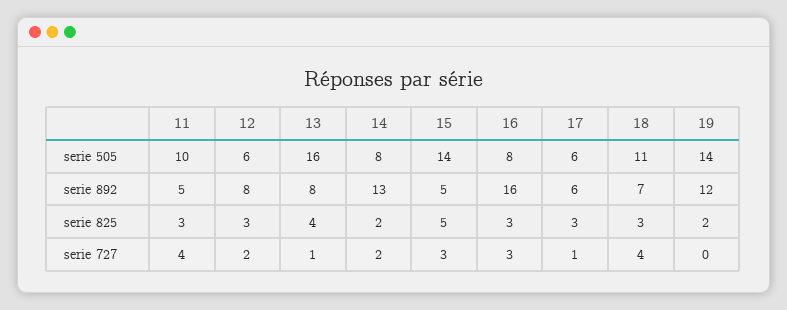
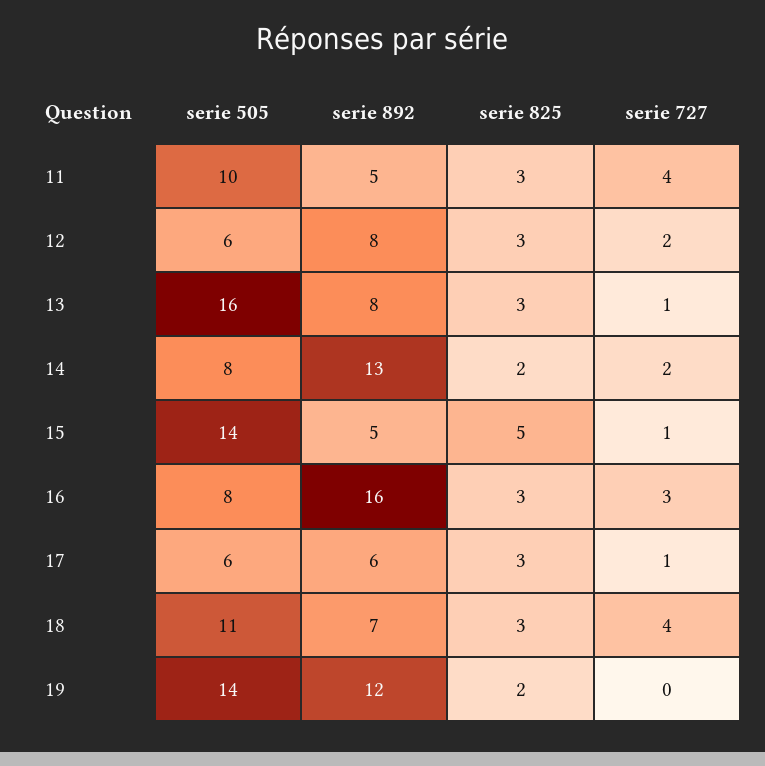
13, serie 825: 4 -> 3
15, serie 727: 3 -> 1

